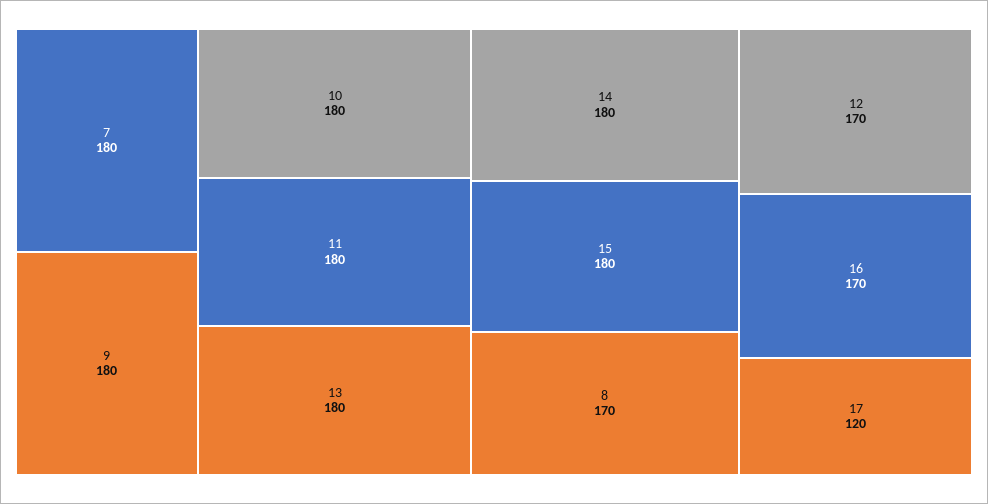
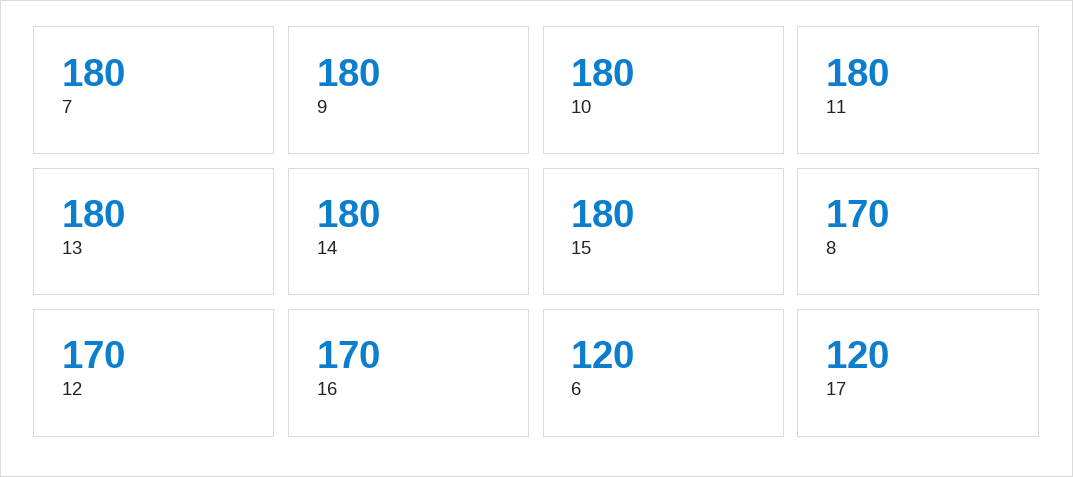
6: none -> 120

